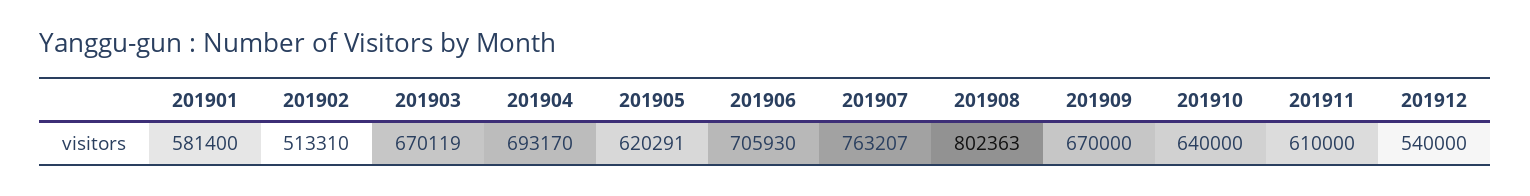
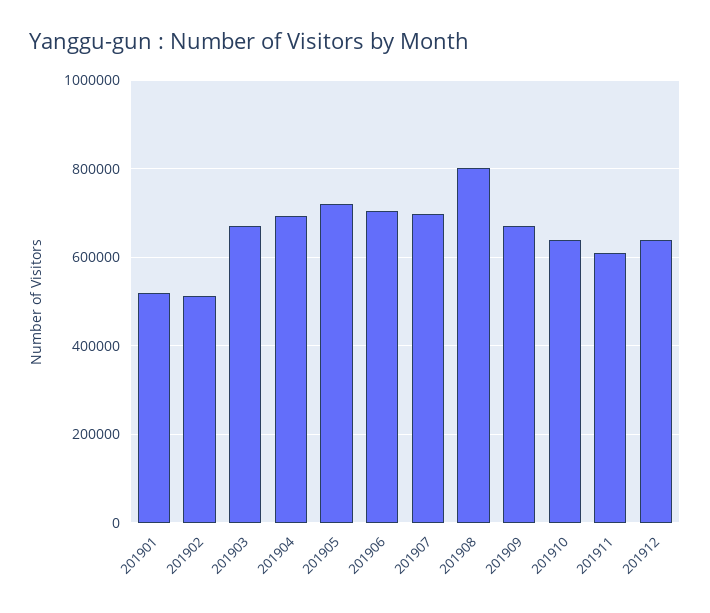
201901: 581400 -> 520000
201905: 620291 -> 720000
201907: 763207 -> 700000
201912: 540000 -> 640000

